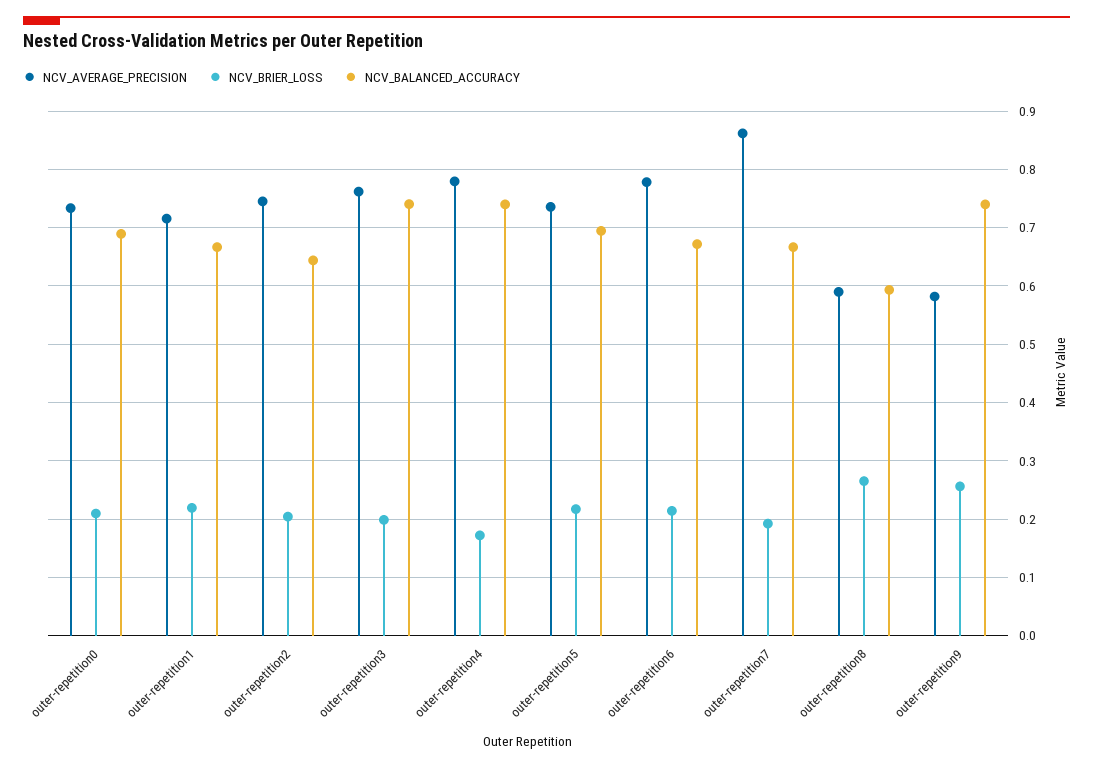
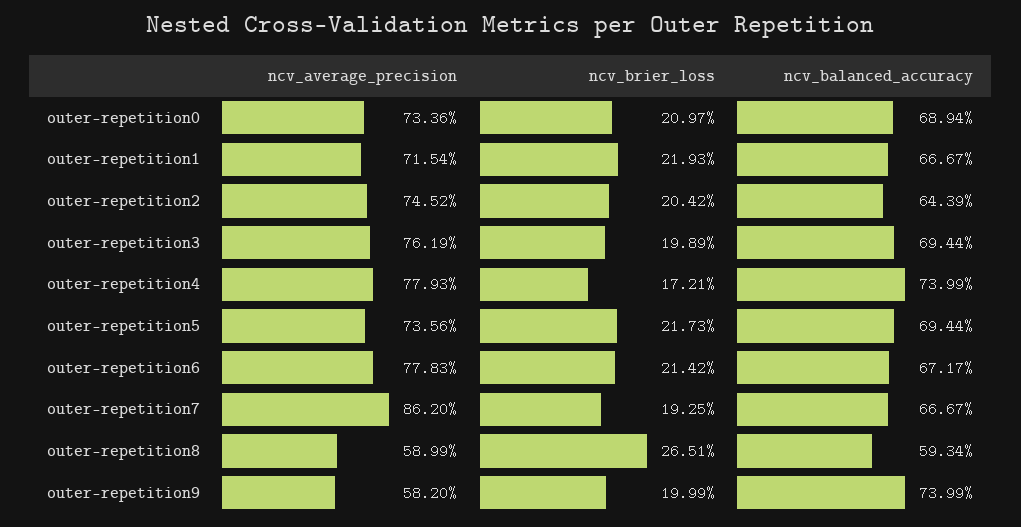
NCV_BALANCED_ACCURACY, outer-repetition3: 0.74 -> 0.6944
NCV_BRIER_LOSS, outer-repetition9: 0.26 -> 0.1999

